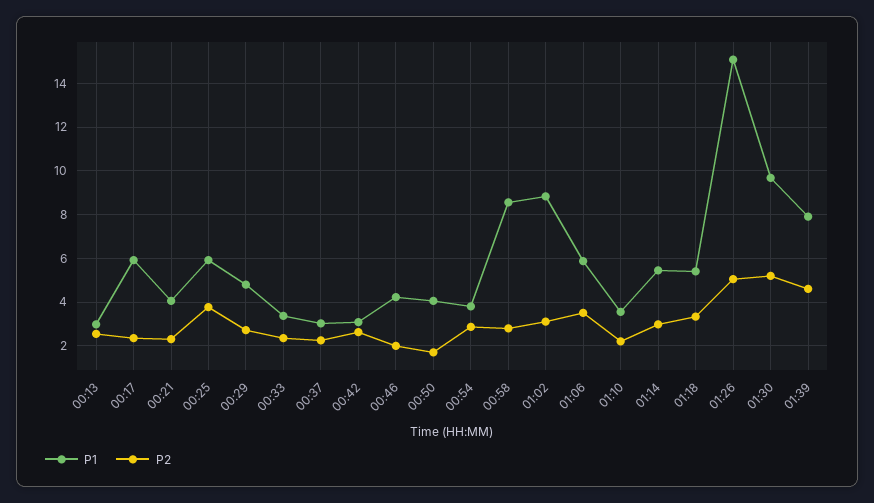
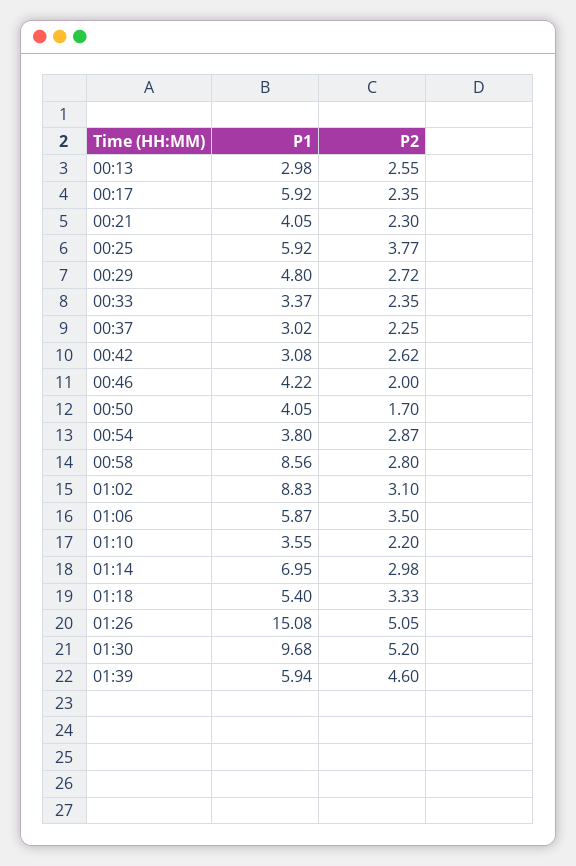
P1, 01:14: 5.5 -> 6.95
P1, 01:39: 8 -> 5.94

